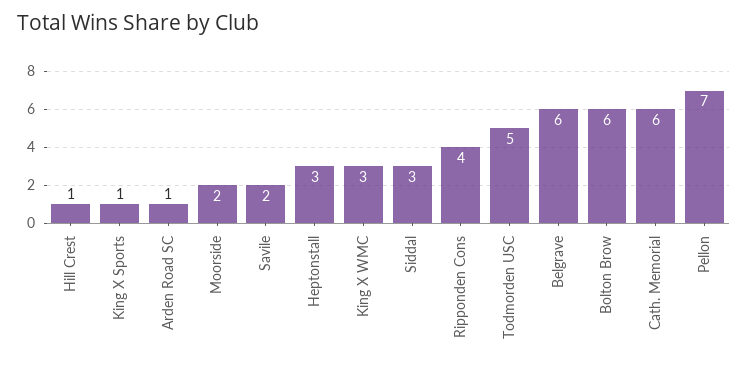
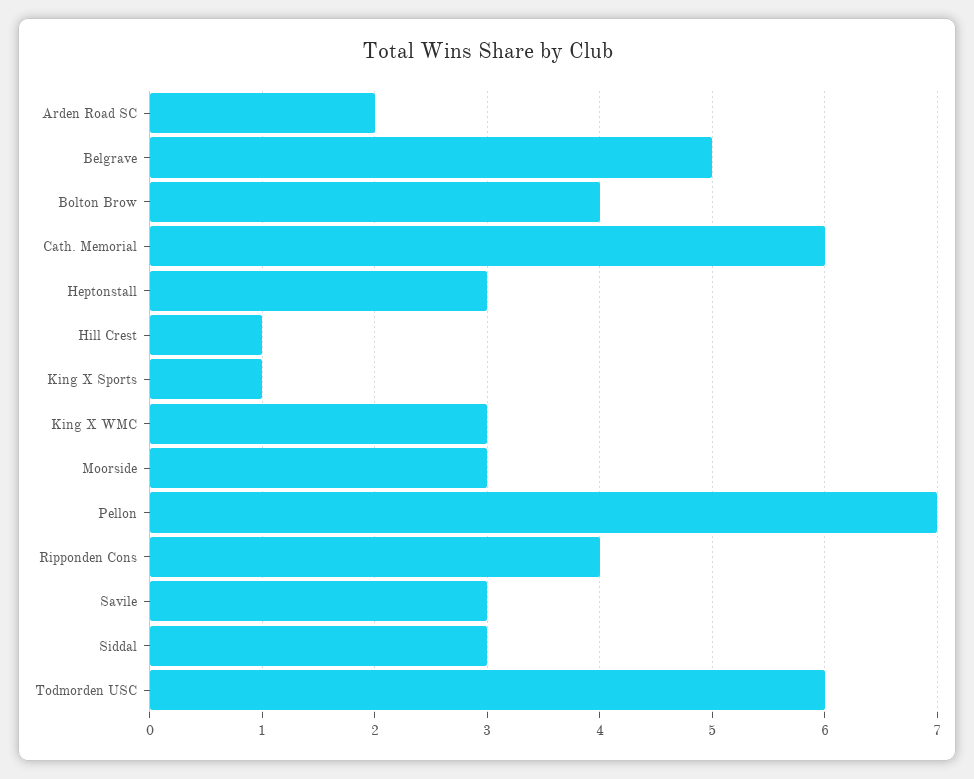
Arden Road SC: 1 -> 2
Moorside: 2 -> 3
Savile: 2 -> 3
Todmorden USC: 5 -> 6
Belgrave: 6 -> 5
Bolton Brow: 6 -> 4

